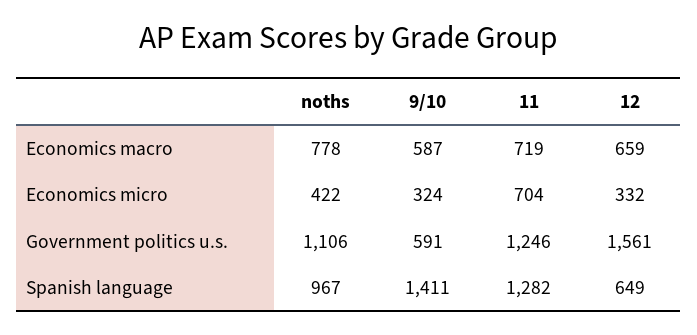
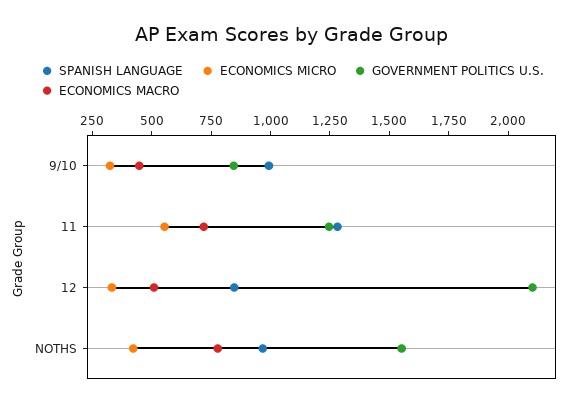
Economics macro, 9/10: 587 -> 450
Economics macro, 12: 659 -> 500
Economics micro, 11: 704 -> 550
Government politics u.s., noths: 1106 -> 1550
Government politics u.s., 9/10: 591 -> 850
Government politics u.s., 12: 1561 -> 2100
Spanish language, 9/10: 1411 -> 1000
Spanish language, 12: 649 -> 850

